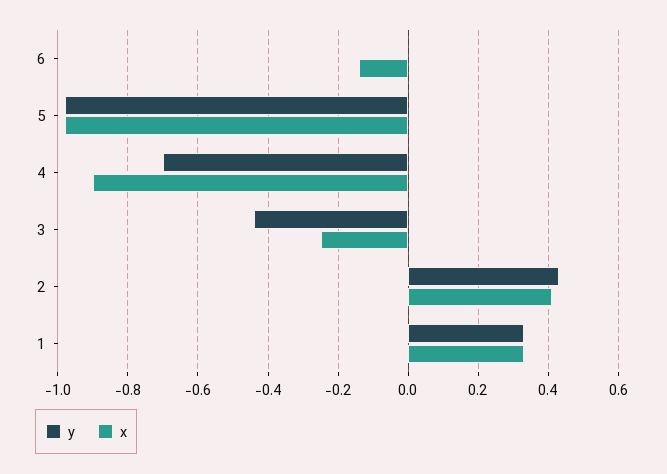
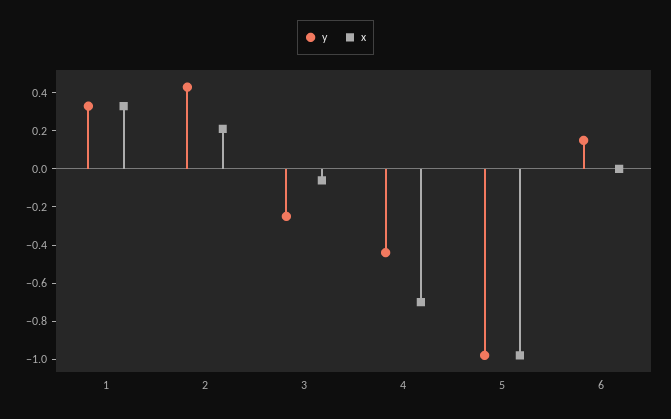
y, 6: 0 -> 0.15
x, 6: -0.15 -> 0
y, 4: -0.7 -> -0.45
x, 4: -0.9 -> -0.7
y, 3: -0.45 -> -0.25
x, 3: -0.25 -> -0.05
x, 2: 0.4 -> 0.2

